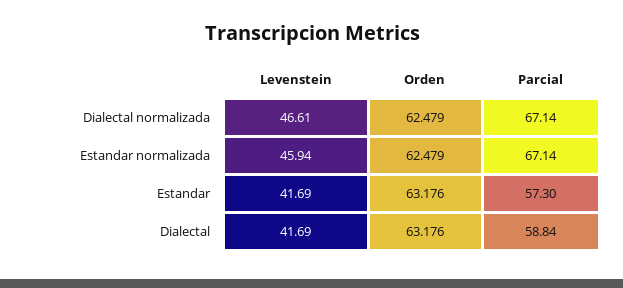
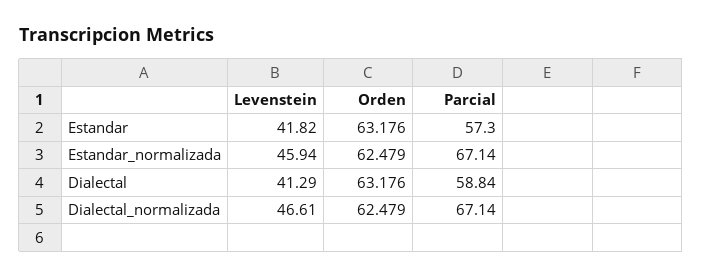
Levenstein, Estandar: 41.69 -> 41.82
Levenstein, Dialectal: 41.69 -> 41.29

